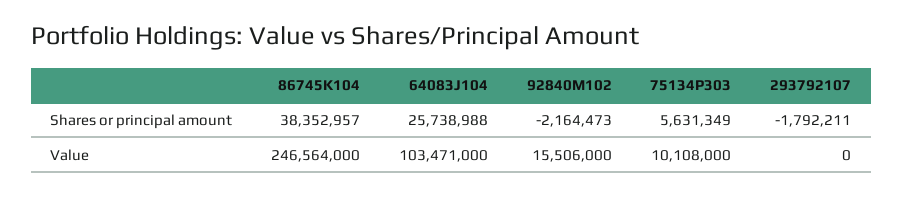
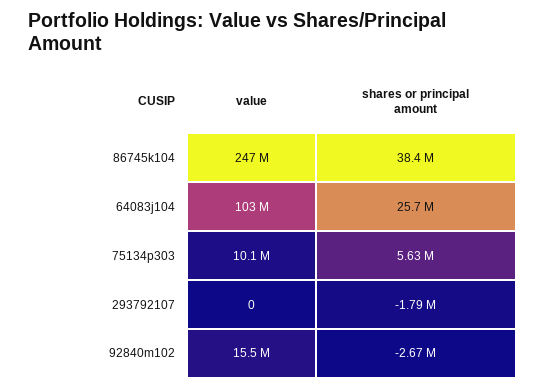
92840M102, Shares or principal amount: -2164473 -> -2670000

